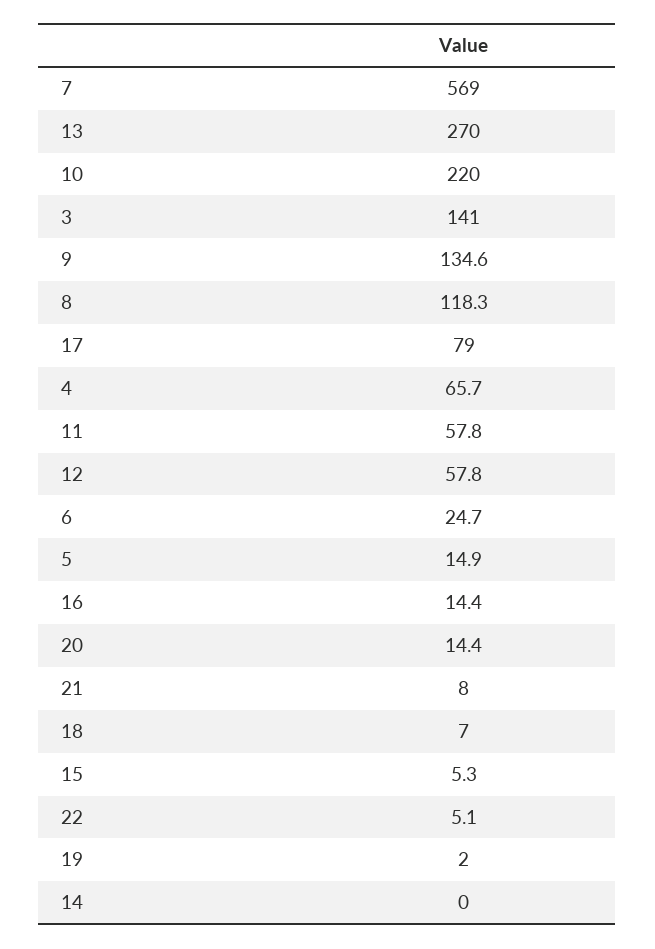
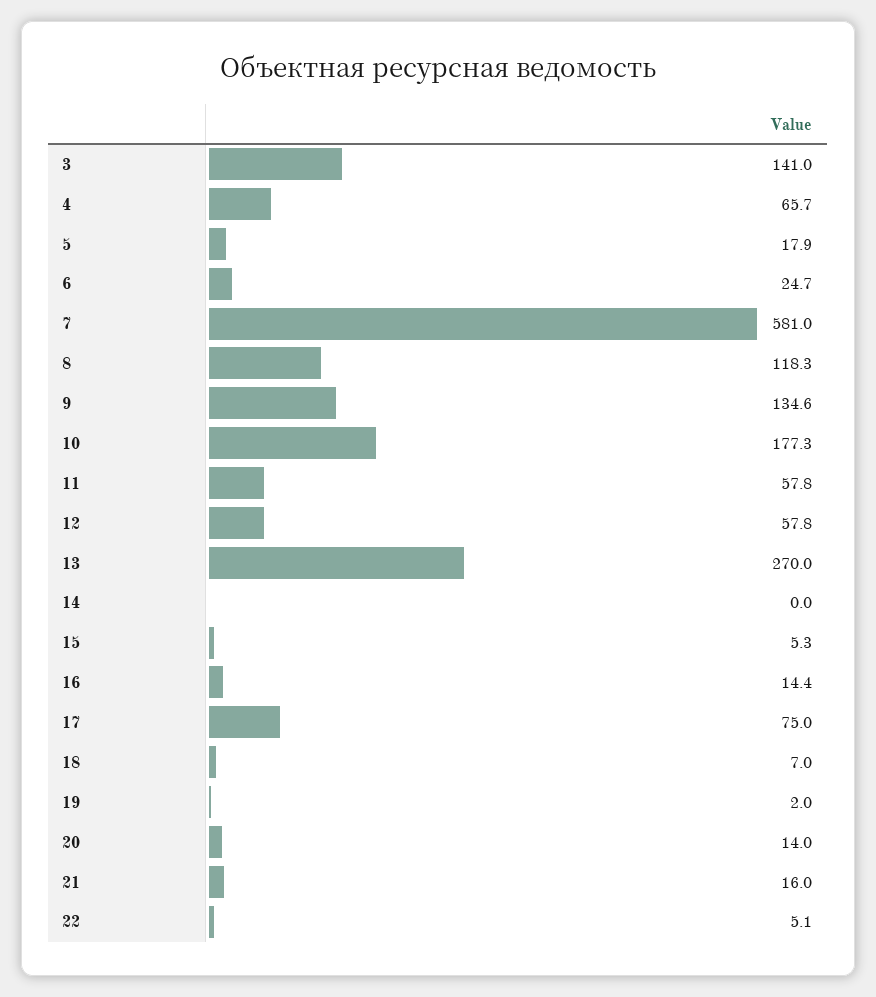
7: 569 -> 581
10: 220 -> 177.3
17: 79 -> 75
5: 14.9 -> 17.9
20: 14.4 -> 14
21: 8 -> 16

